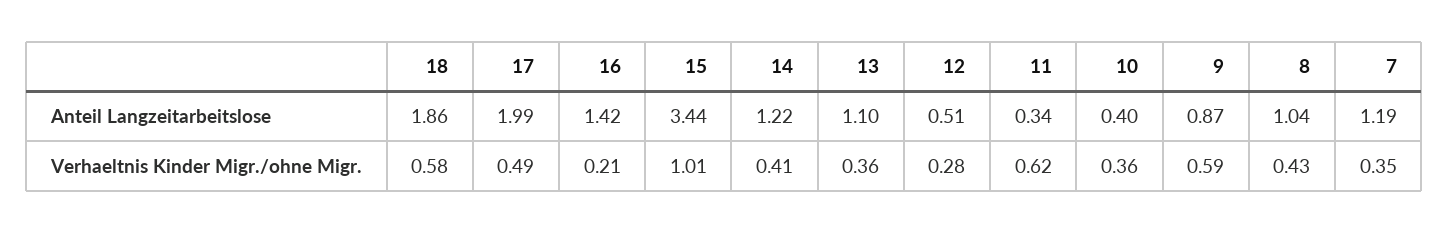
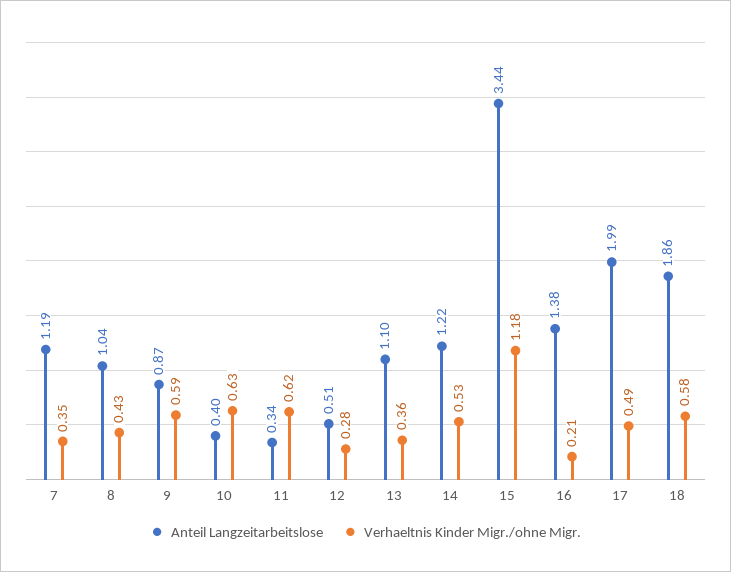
Anteil Langzeitarbeitslose, 16: 1.42 -> 1.38
Verhaeltnis Kinder Migr./ohne Migr., 15: 1.01 -> 1.18
Verhaeltnis Kinder Migr./ohne Migr., 14: 0.41 -> 0.53
Verhaeltnis Kinder Migr./ohne Migr., 10: 0.36 -> 0.63

